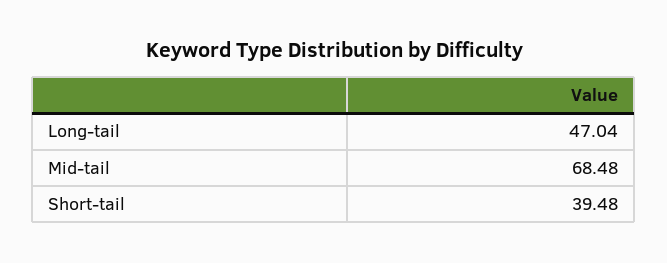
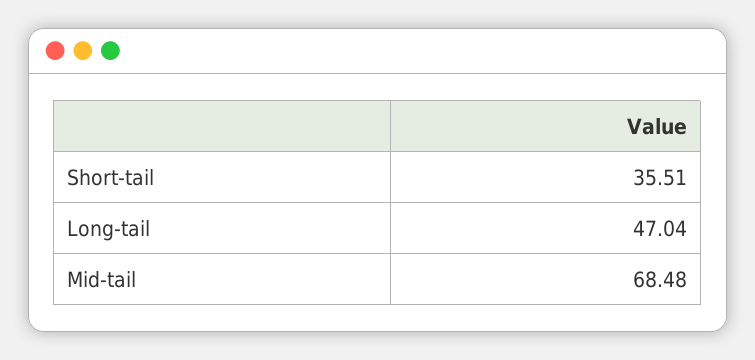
Short-tail: 39.48 -> 35.51

